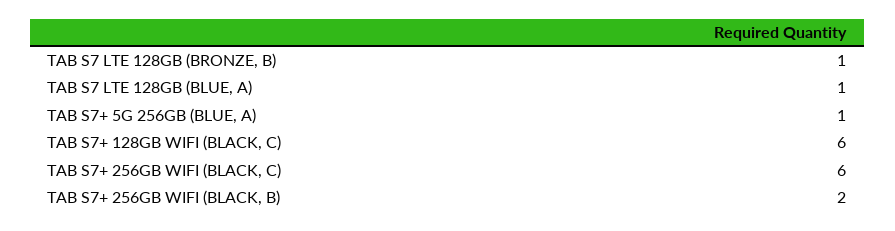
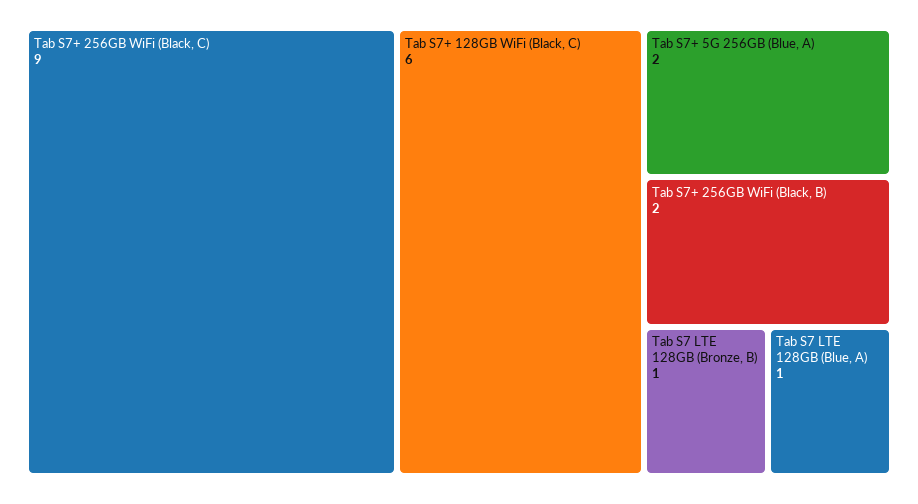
TAB S7+ 5G 256GB (BLUE, A): 1 -> 2
TAB S7+ 256GB WIFI (BLACK, C): 6 -> 9

